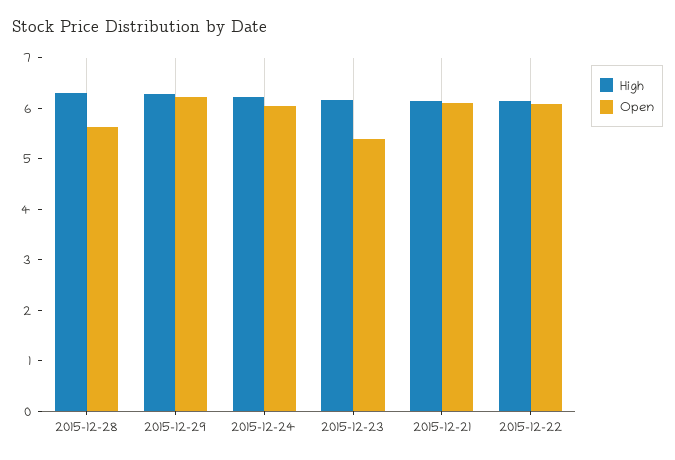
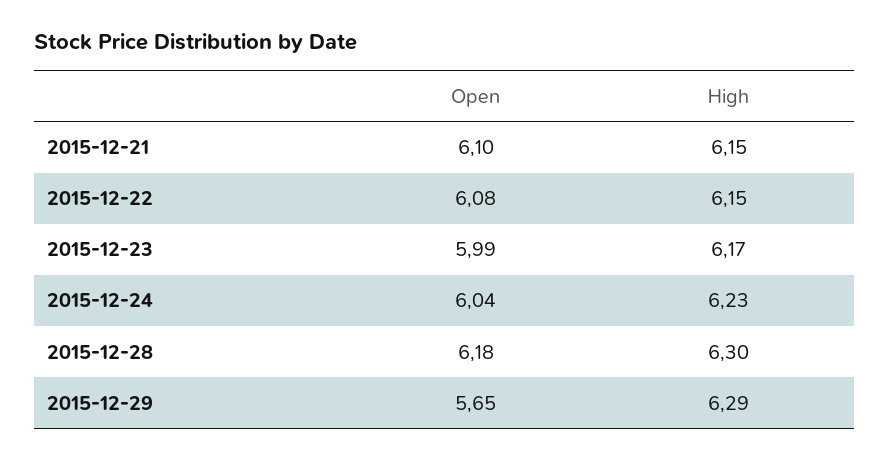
Open, 2015-12-28: 5.6 -> 6.18
Open, 2015-12-29: 6.2 -> 5.65
Open, 2015-12-23: 5.4 -> 5.99

